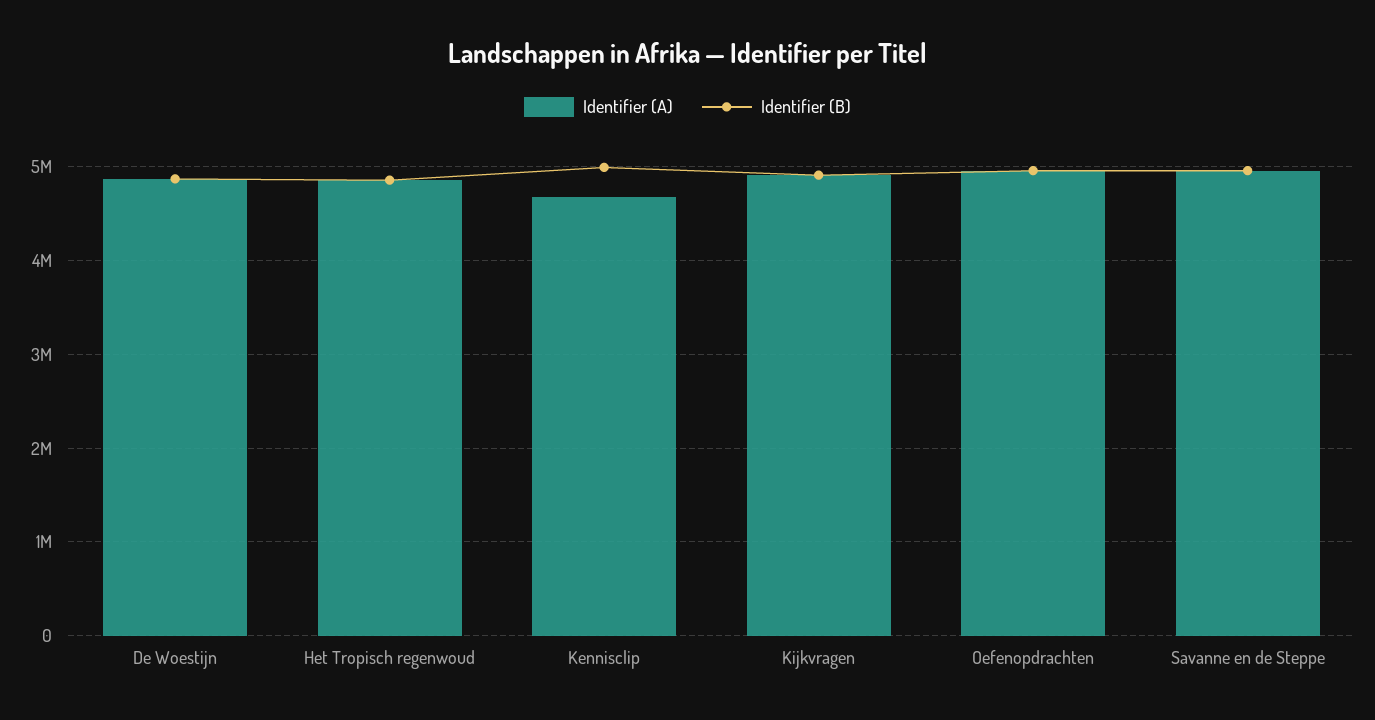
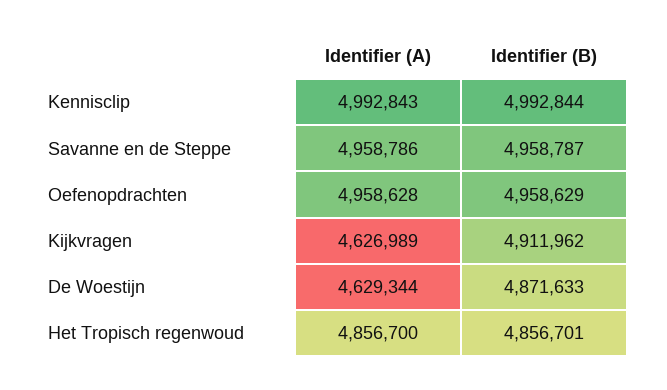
Identifier (A), De Woestijn: 4900000 -> 4629344
Identifier (A), Kennisclip: 4700000 -> 4992843
Identifier (A), Kijkvragen: 4900000 -> 4626989

